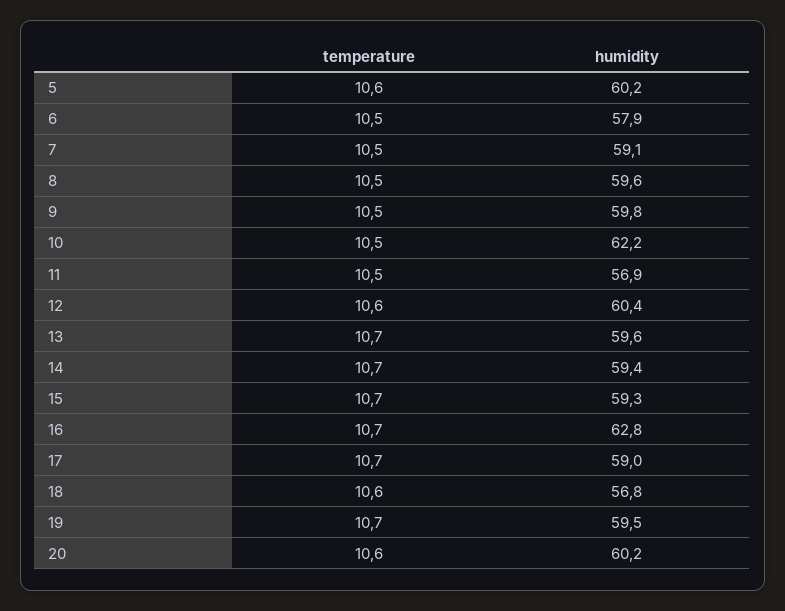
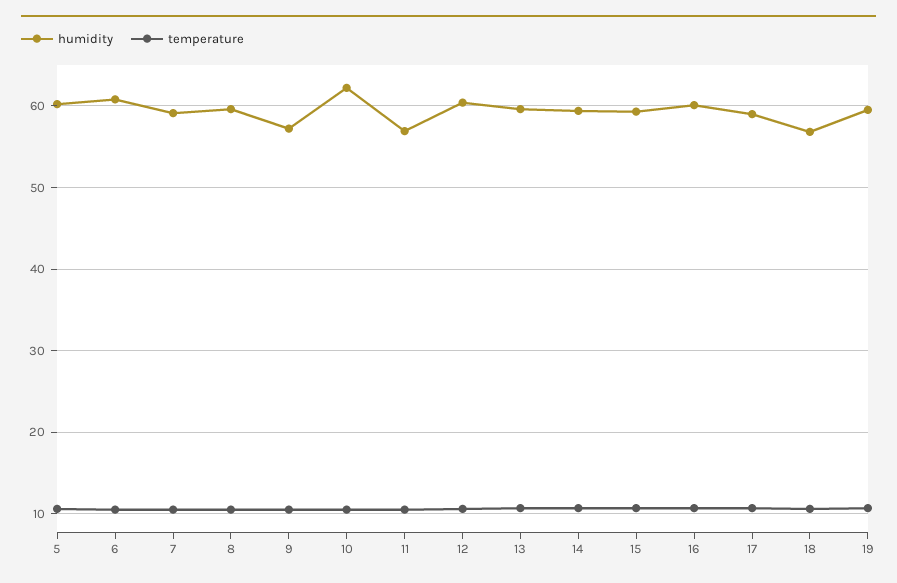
humidity, 6: 57.9 -> 61
humidity, 9: 59.8 -> 57
humidity, 16: 62.8 -> 60
temperature, 20: 10.6 -> none
humidity, 20: 60.2 -> none

